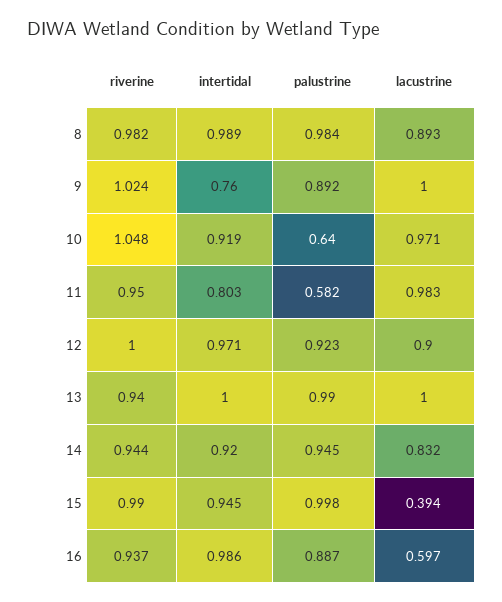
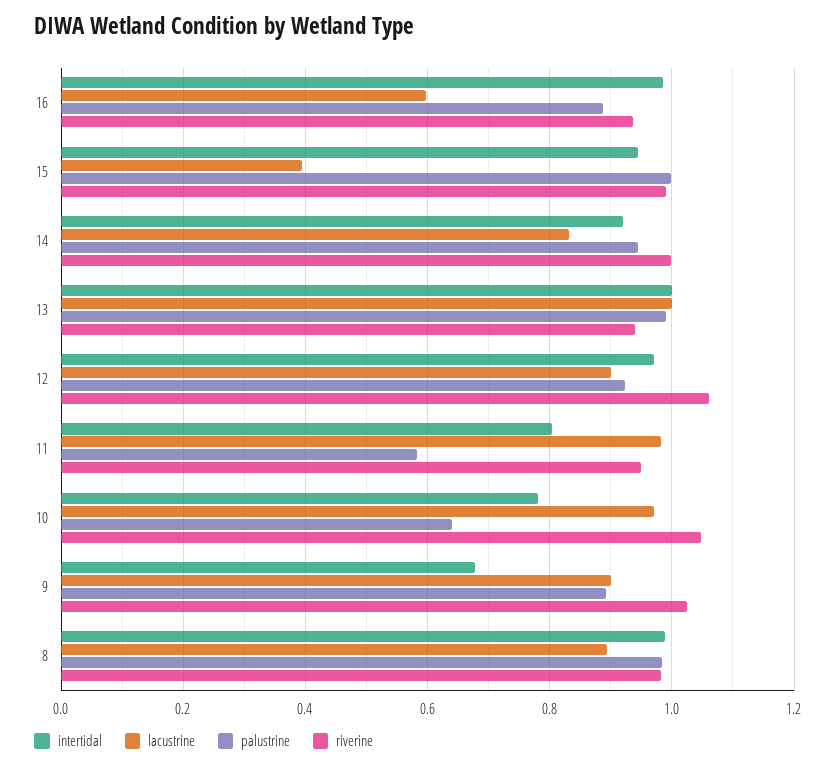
intertidal, 9: 0.76 -> 0.68
lacustrine, 9: 1 -> 0.9
intertidal, 10: 0.919 -> 0.78
riverine, 12: 1 -> 1.06
riverine, 14: 0.944 -> 1

